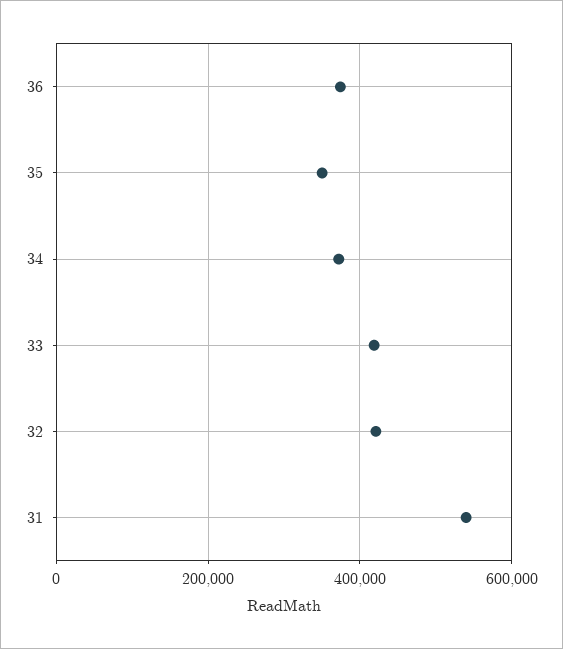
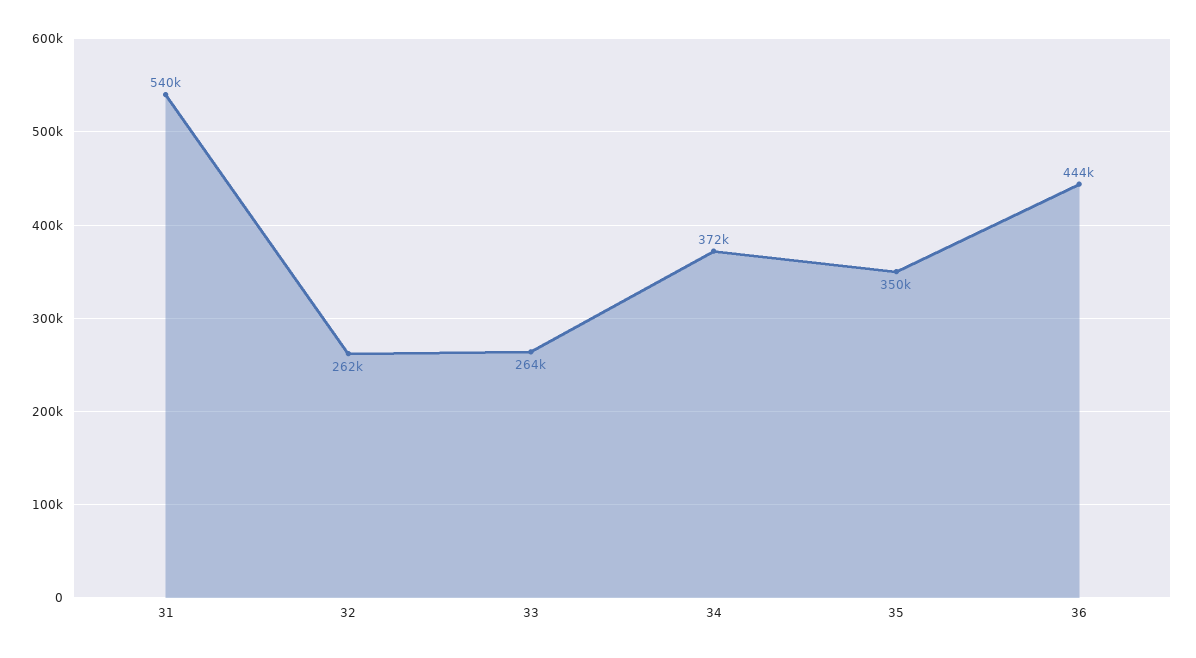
36: 380000 -> 444000
33: 420000 -> 264000
32: 420000 -> 262000

